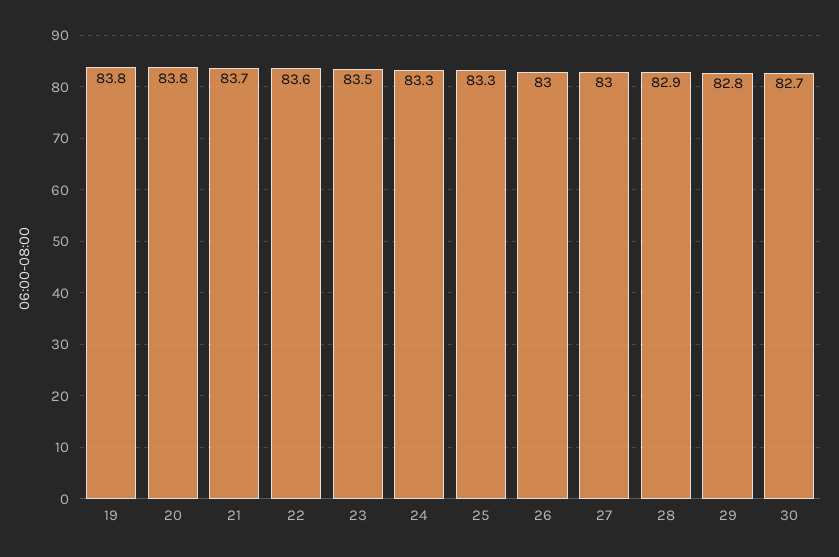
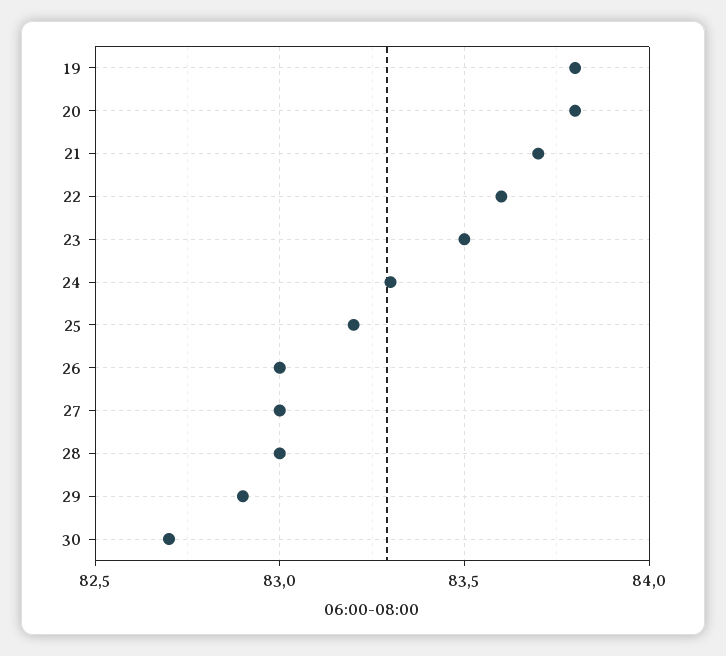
25: 83.3 -> 83.2
28: 82.9 -> 83
29: 82.8 -> 82.9

